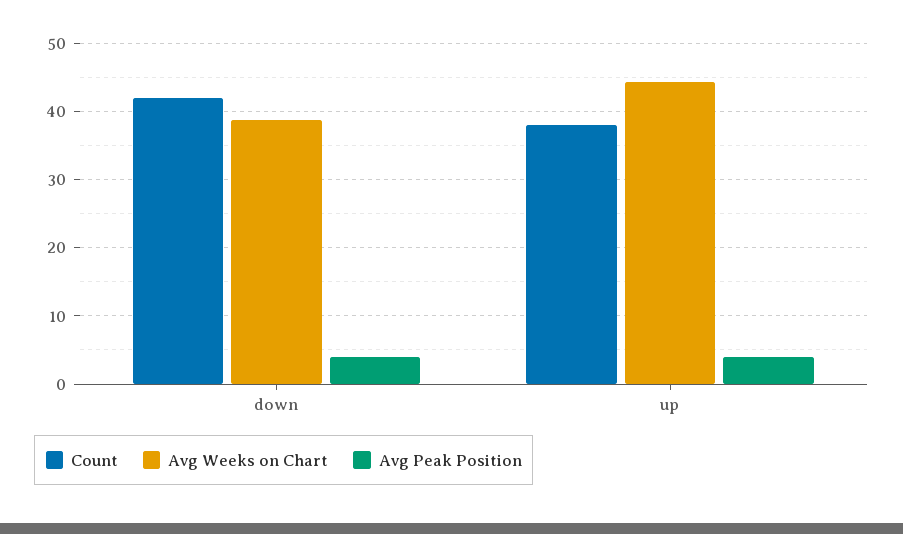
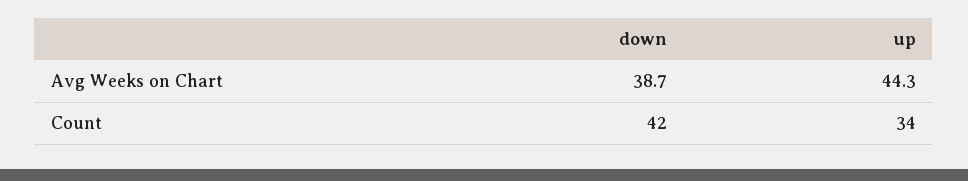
Avg Peak Position, down: 4 -> none
Count, up: 38 -> 34
Avg Peak Position, up: 4 -> none

